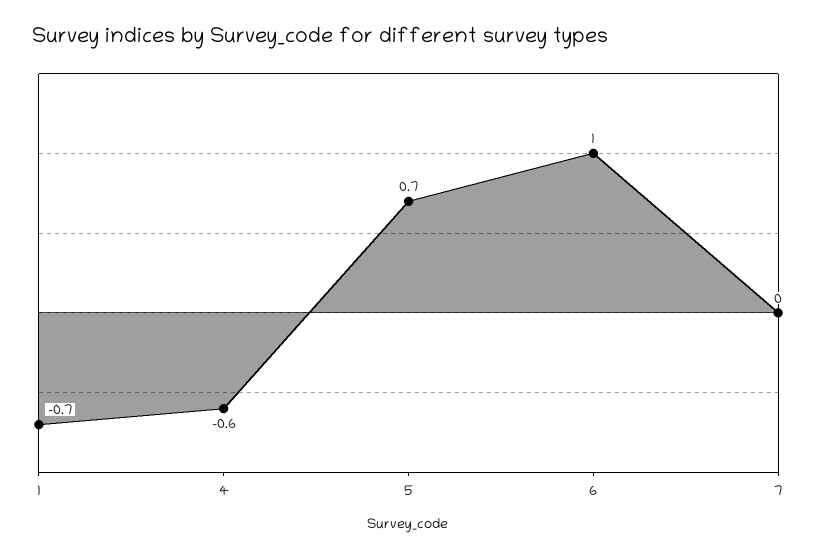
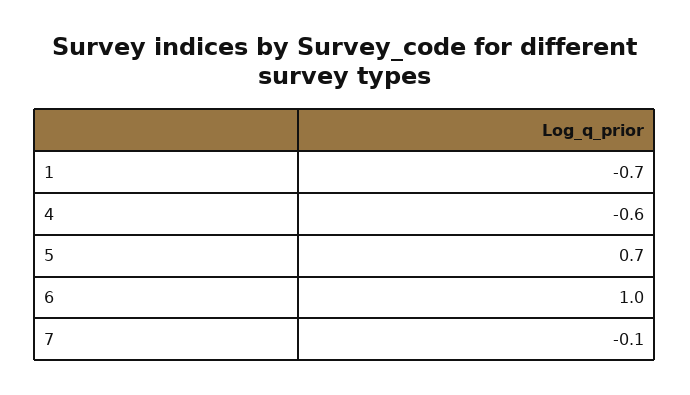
7: 0 -> -0.1

